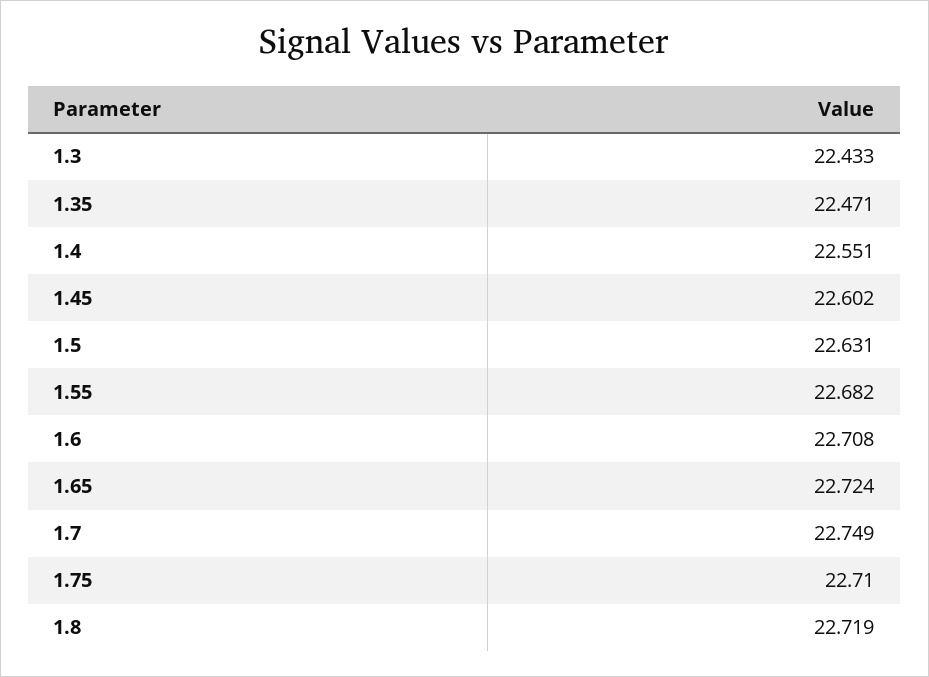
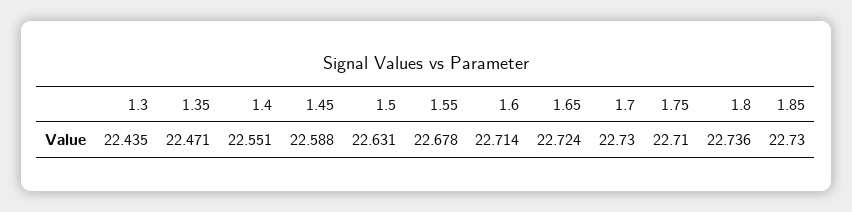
1.3: 22.433 -> 22.435
1.45: 22.602 -> 22.588
1.55: 22.682 -> 22.678
1.6: 22.708 -> 22.714
1.7: 22.749 -> 22.73
1.8: 22.719 -> 22.736
1.85: none -> 22.73

